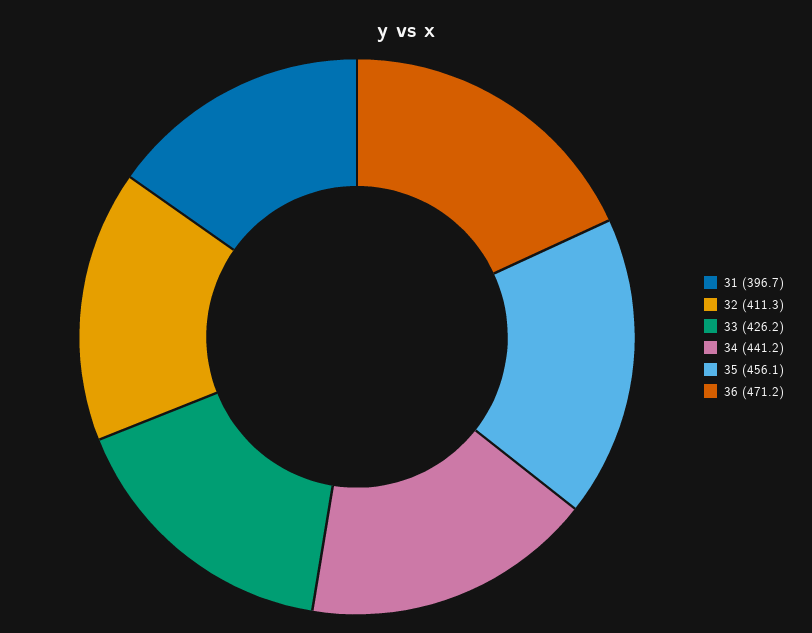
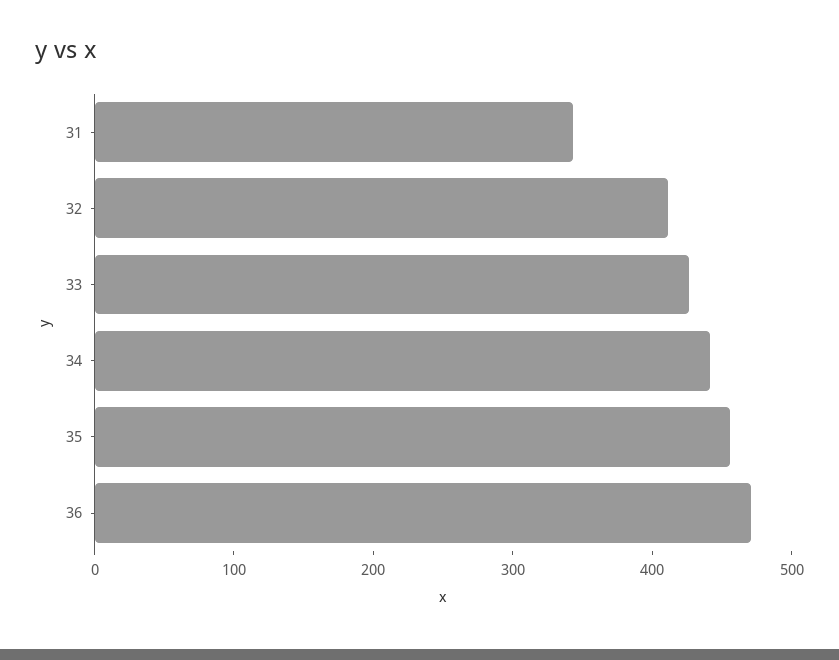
31: 396.7 -> 340

